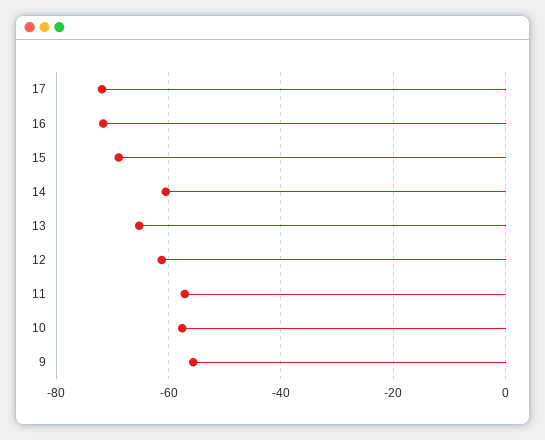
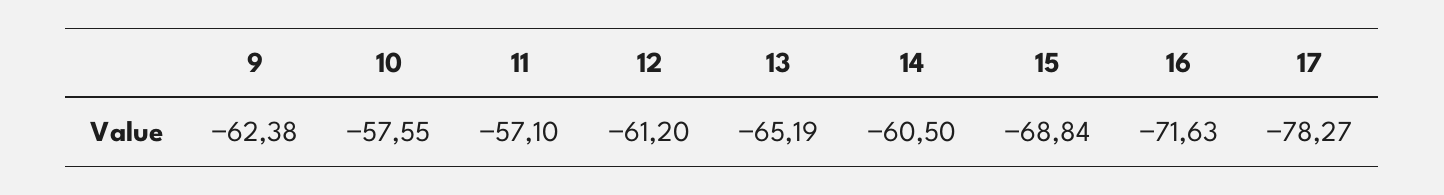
17: -72 -> -78.27
9: -56 -> -62.38

